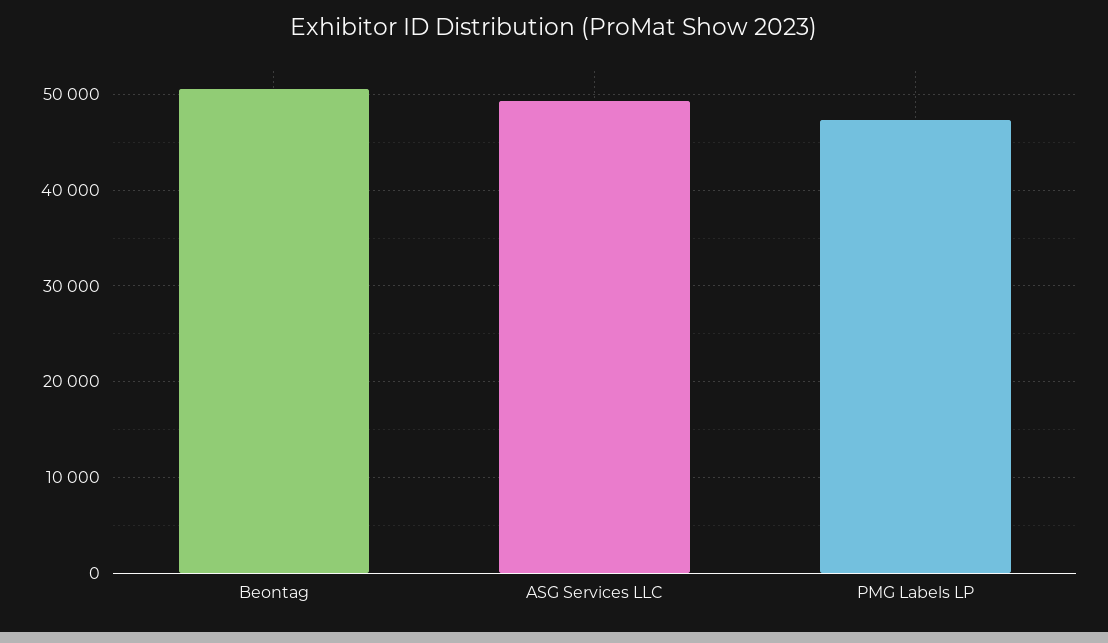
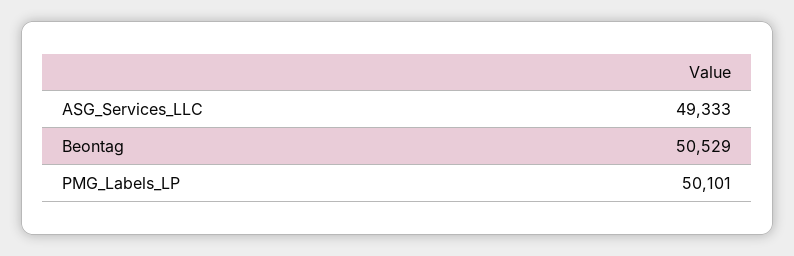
PMG Labels LP: 47000 -> 50101

